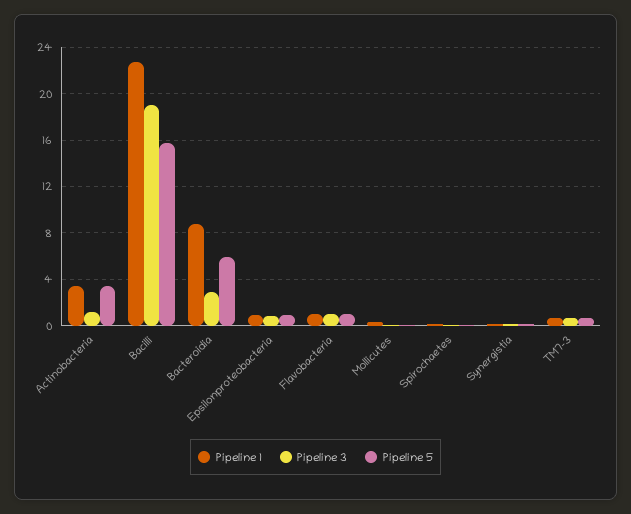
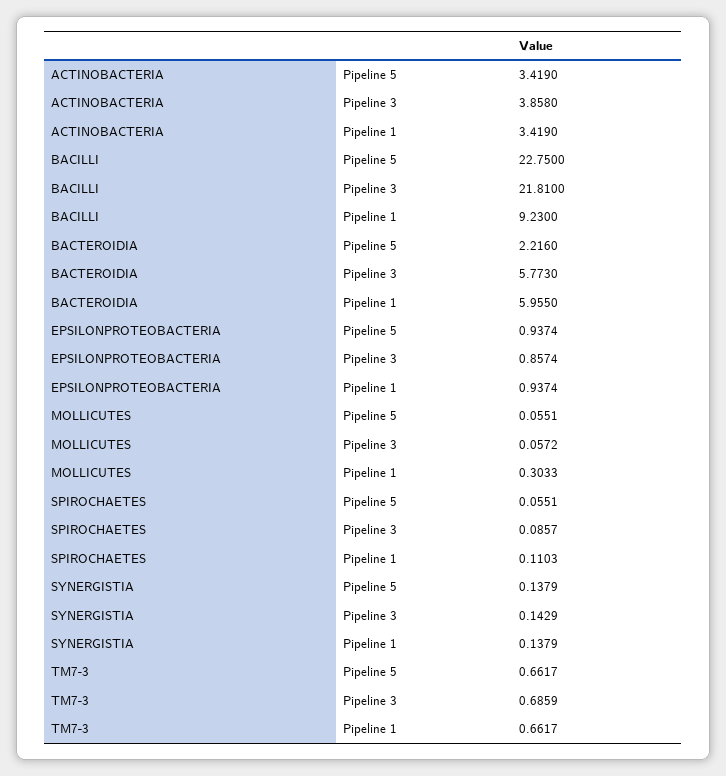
Pipeline 3, Actinobacteria: 1 -> 3.858
Pipeline 1, Bacilli: 23 -> 9.23
Pipeline 3, Bacilli: 19 -> 21.81
Pipeline 5, Bacilli: 16 -> 22.75
Pipeline 1, Bacteroidia: 9 -> 5.955
Pipeline 3, Bacteroidia: 3 -> 5.773
Pipeline 5, Bacteroidia: 6 -> 2.216
Pipeline 1, Flavobacteria: 1 -> none
Pipeline 3, Flavobacteria: 1 -> none
Pipeline 5, Flavobacteria: 1 -> none

